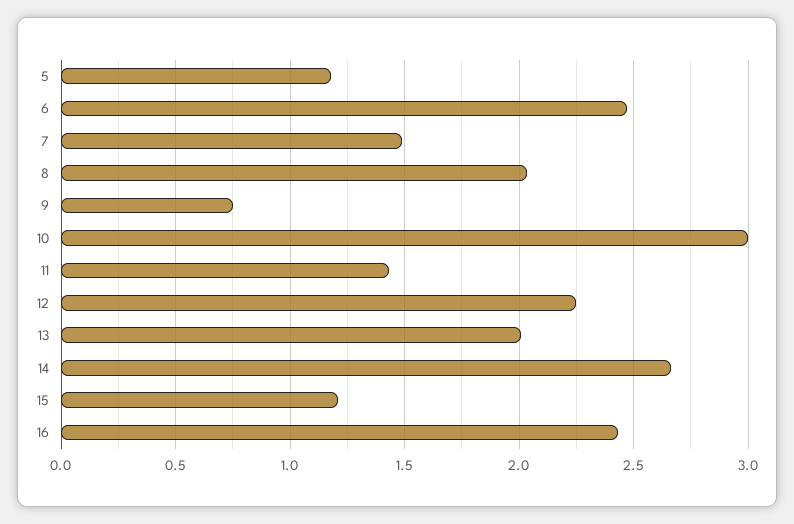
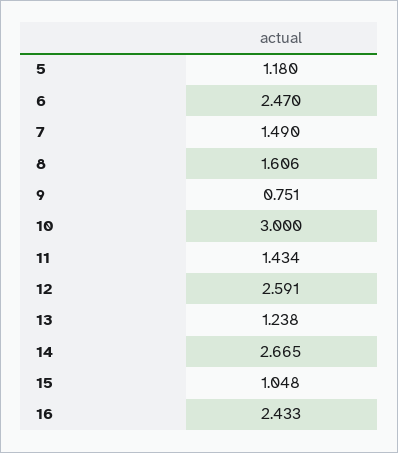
8: 2.05 -> 1.606
12: 2.25 -> 2.591
13: 2 -> 1.238
15: 1.2 -> 1.048

